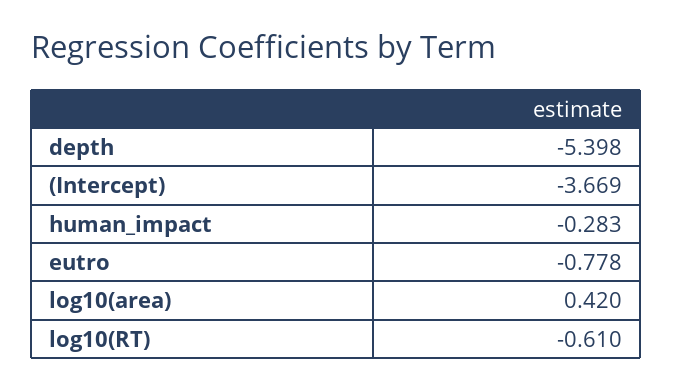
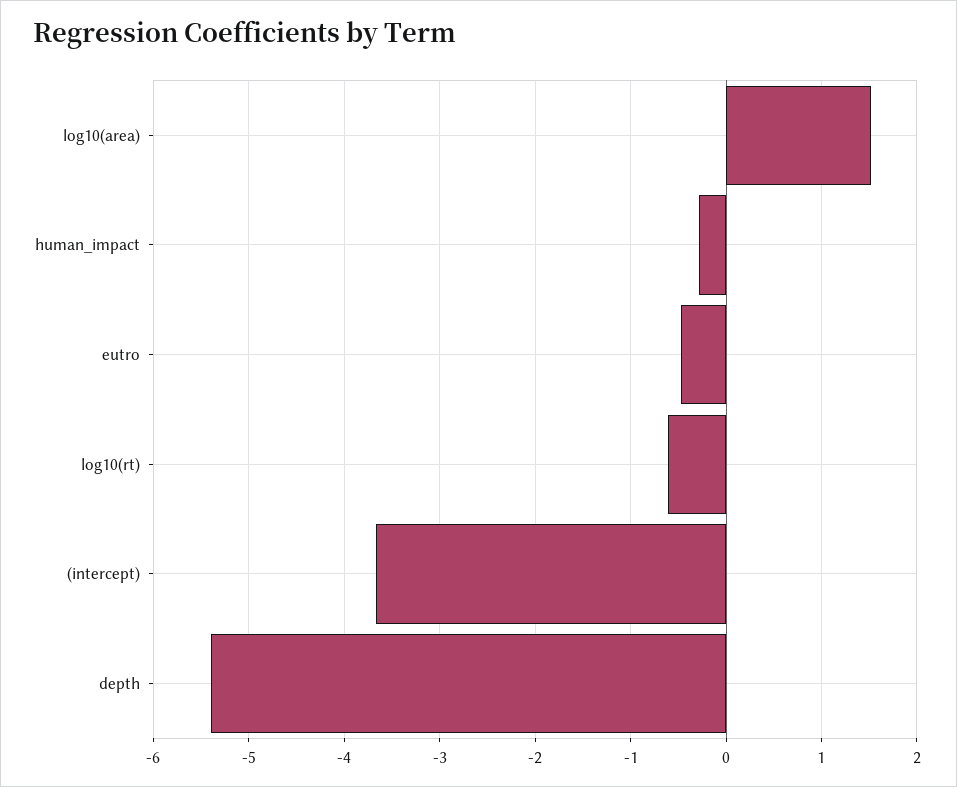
eutro: -0.778 -> -0.5
log10(area): 0.42 -> 1.5

